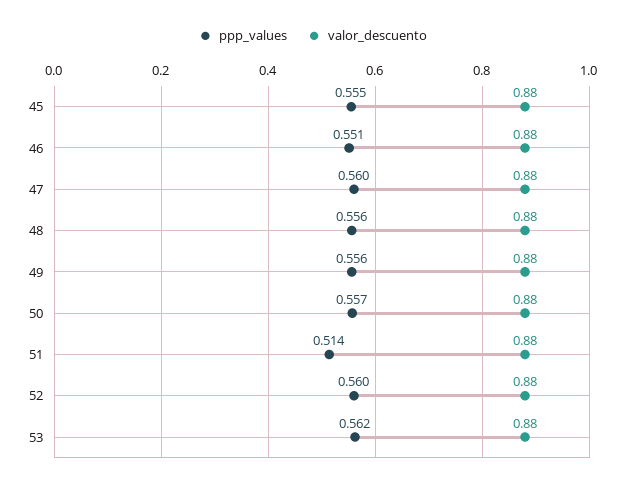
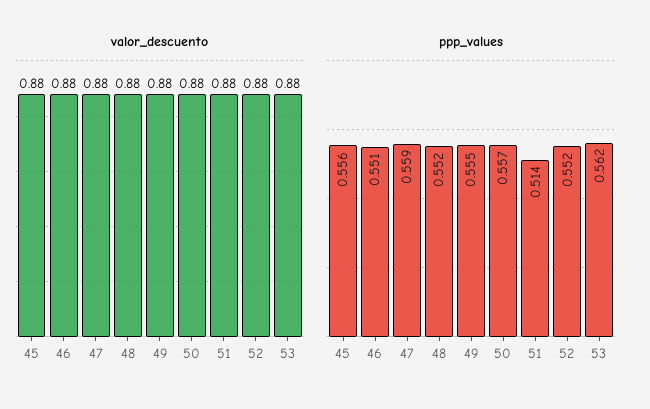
ppp_values, 45: 0.555 -> 0.556
ppp_values, 47: 0.56 -> 0.559
ppp_values, 48: 0.556 -> 0.552
ppp_values, 49: 0.556 -> 0.555
ppp_values, 52: 0.56 -> 0.552

